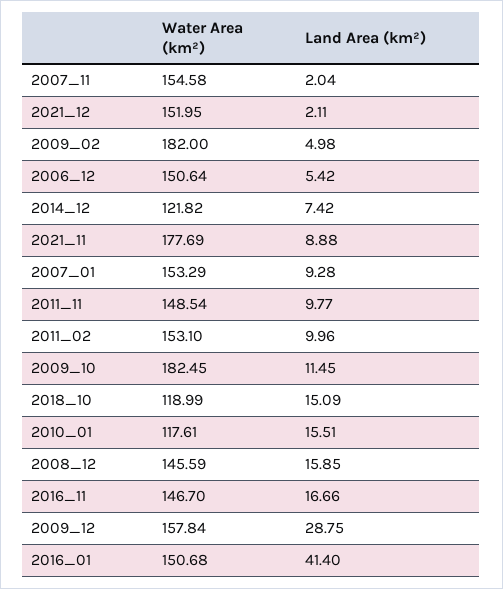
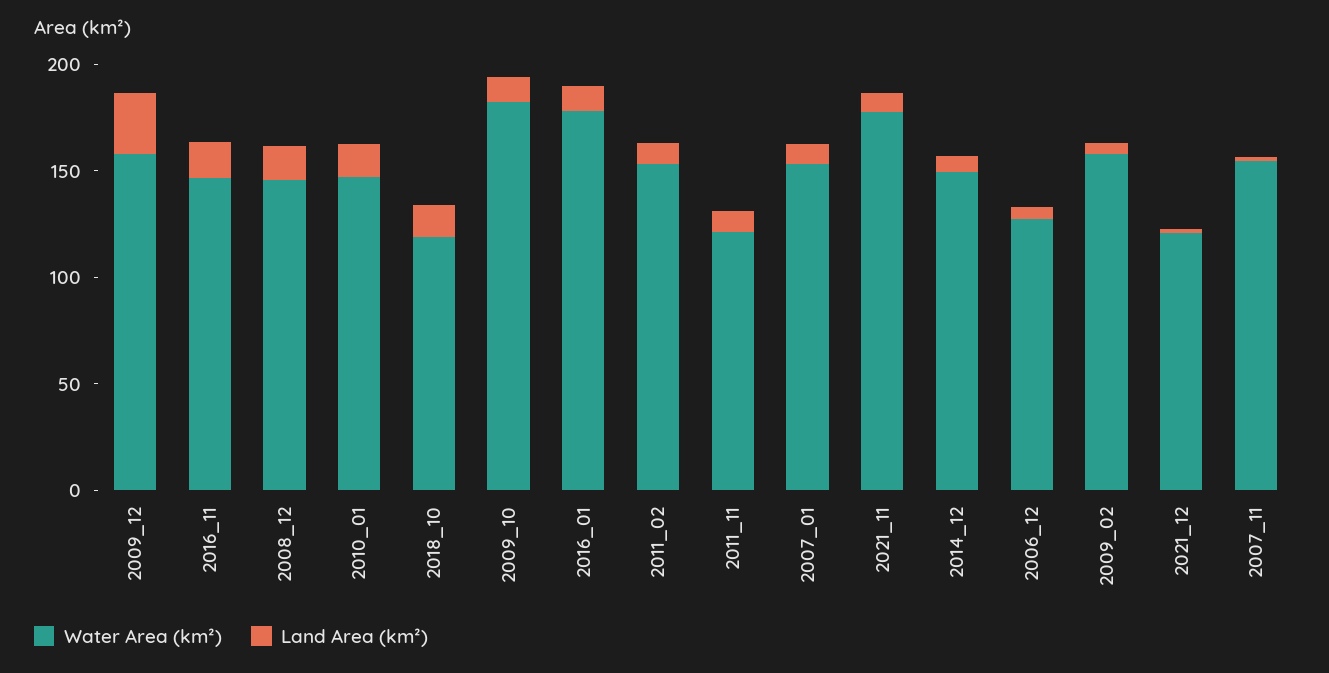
Water Area (km²), 2021_12: 151.95 -> 120
Water Area (km²), 2009_02: 182 -> 160
Water Area (km²), 2006_12: 150.64 -> 130
Water Area (km²), 2014_12: 121.82 -> 150
Water Area (km²), 2011_11: 148.54 -> 120
Water Area (km²), 2010_01: 117.61 -> 150
Water Area (km²), 2016_01: 150.68 -> 180
Land Area (km²), 2016_01: 41.4 -> 10

